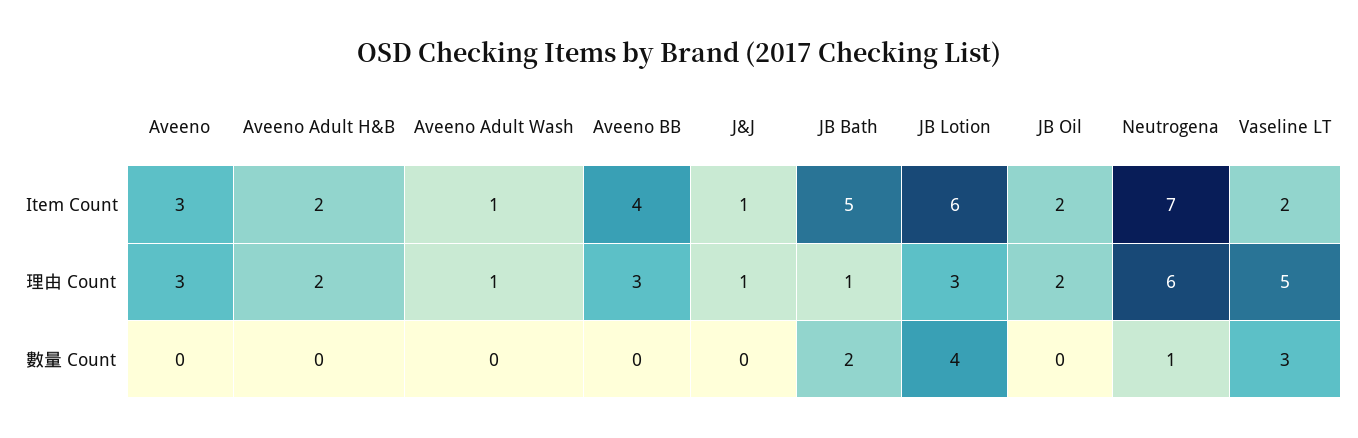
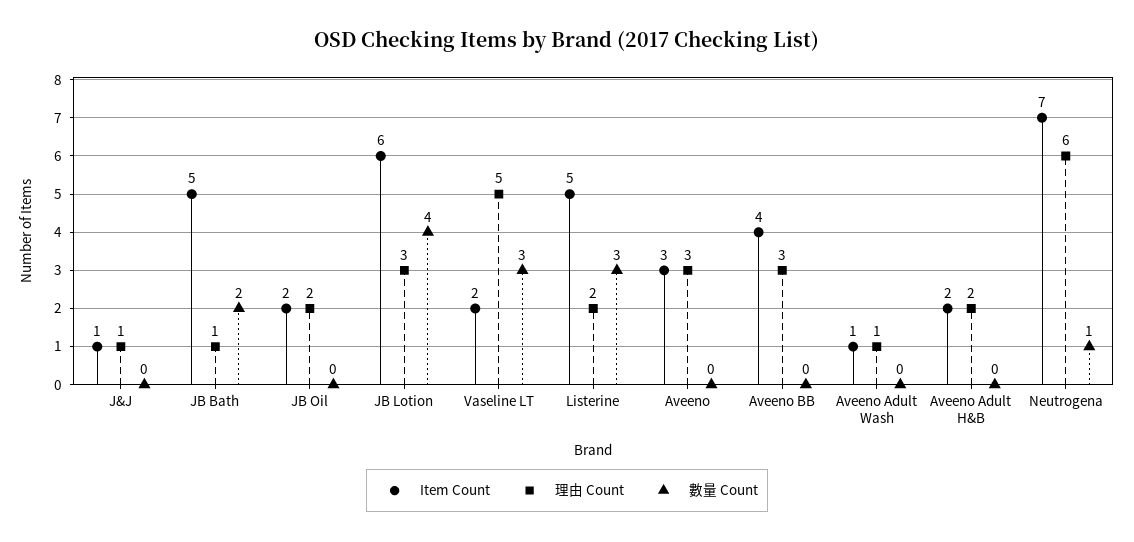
Item Count, Listerine: none -> 5
理由 Count, Listerine: none -> 2
數量 Count, Listerine: none -> 3

